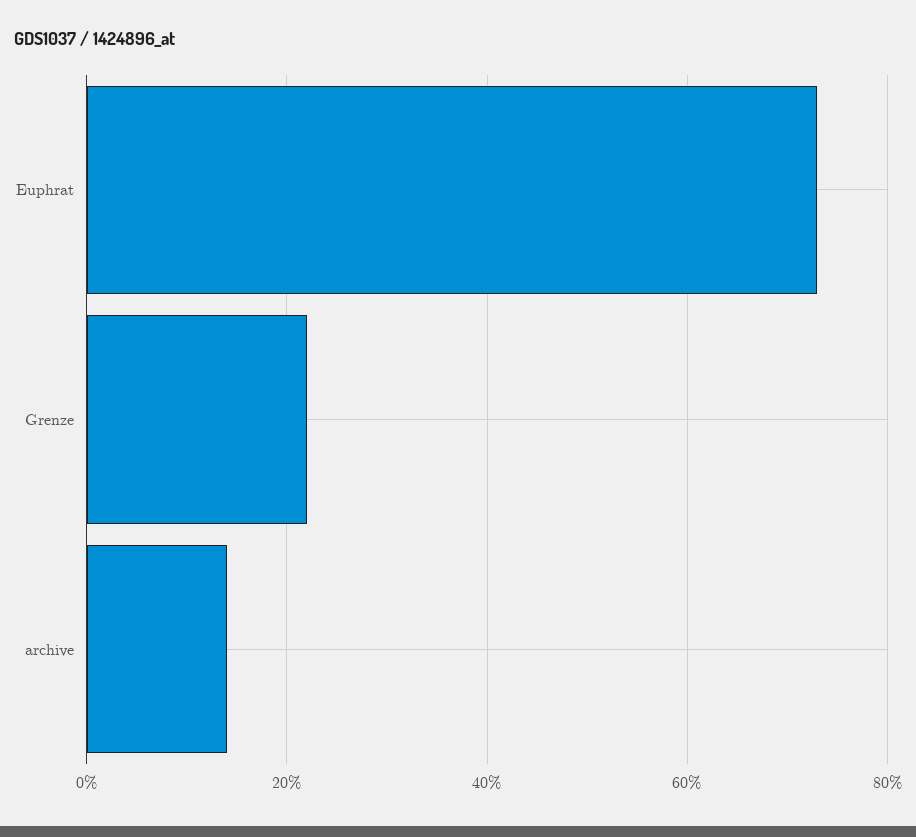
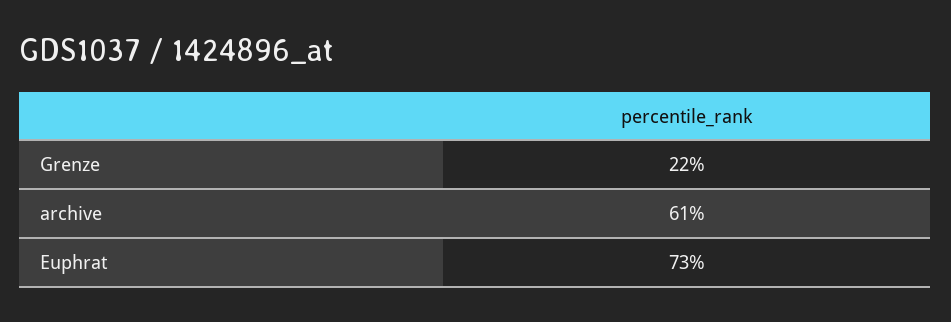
archive: 15 -> 61

